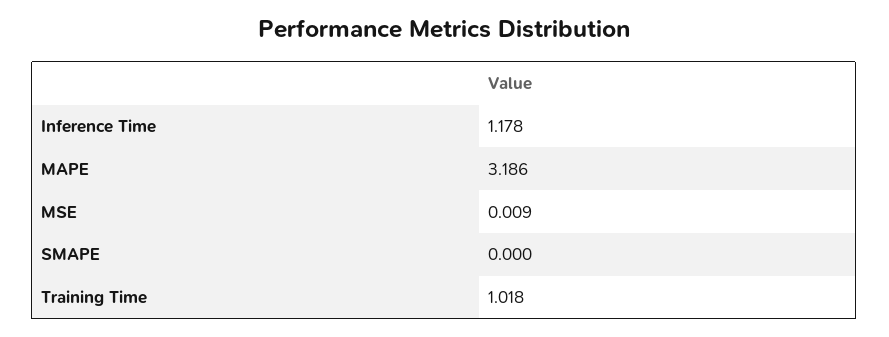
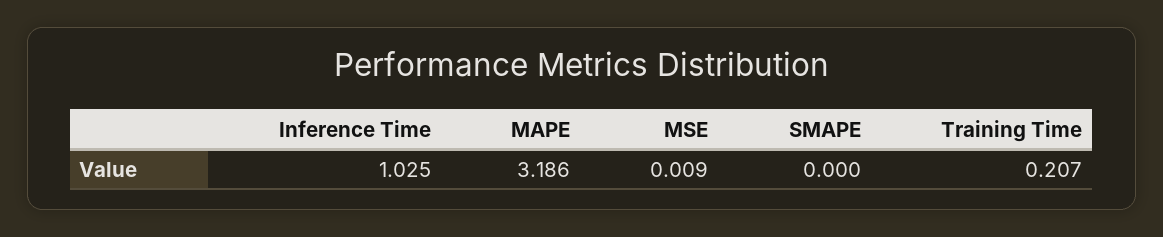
Inference Time: 1.178 -> 1.025
Training Time: 1.018 -> 0.207

